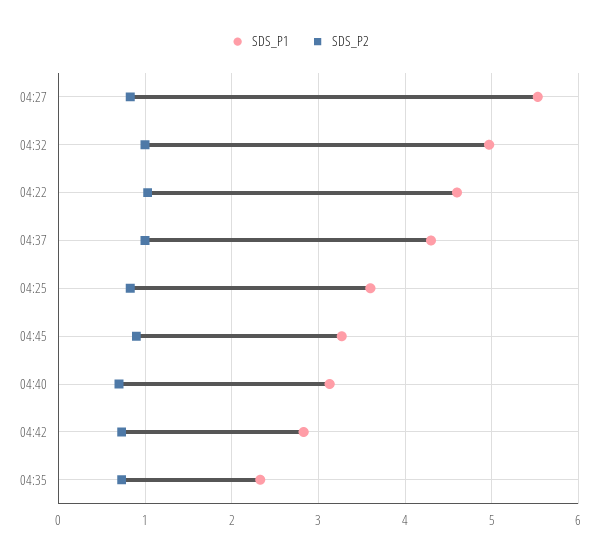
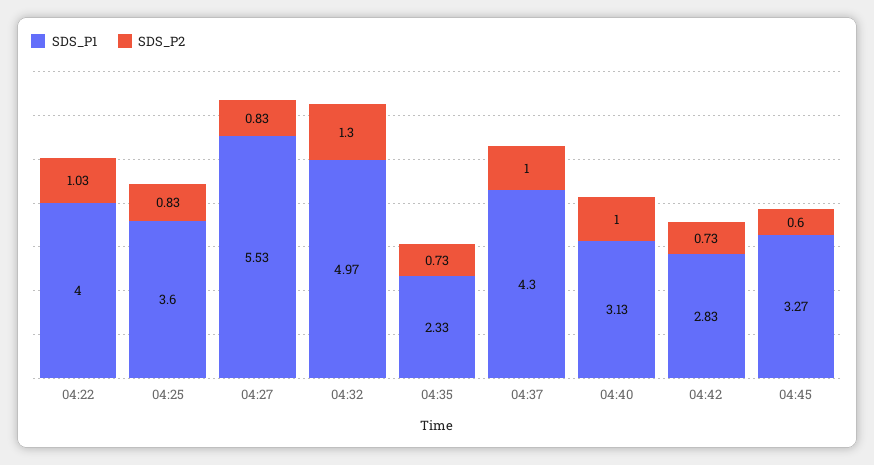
SDS_P2, 04:32: 1 -> 1.3
SDS_P1, 04:22: 4.6 -> 4
SDS_P2, 04:45: 0.9 -> 0.6
SDS_P2, 04:40: 0.7 -> 1

